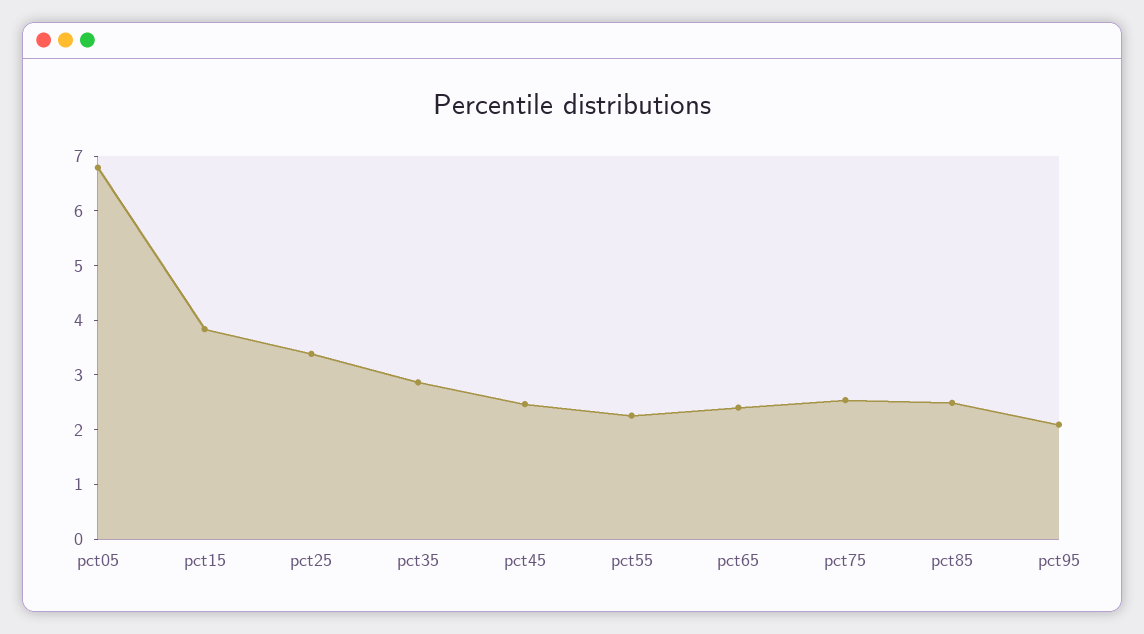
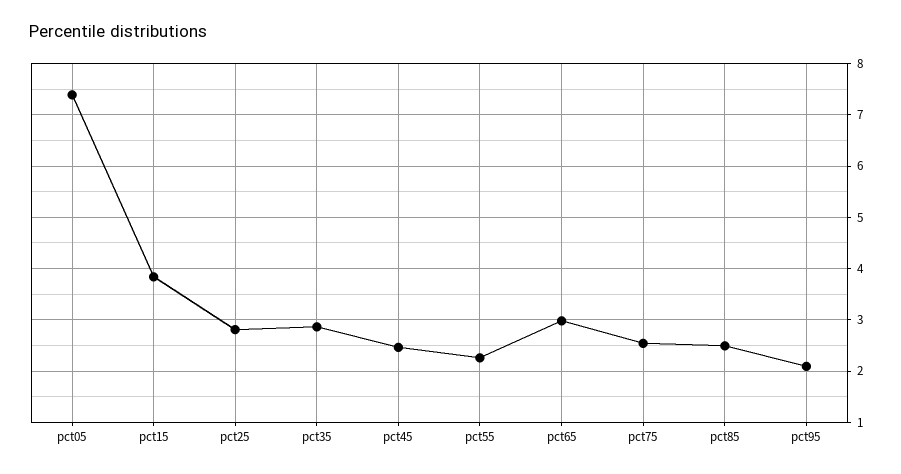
pct05: 6.8 -> 7.4
pct25: 3.4 -> 2.8
pct65: 2.4 -> 3

